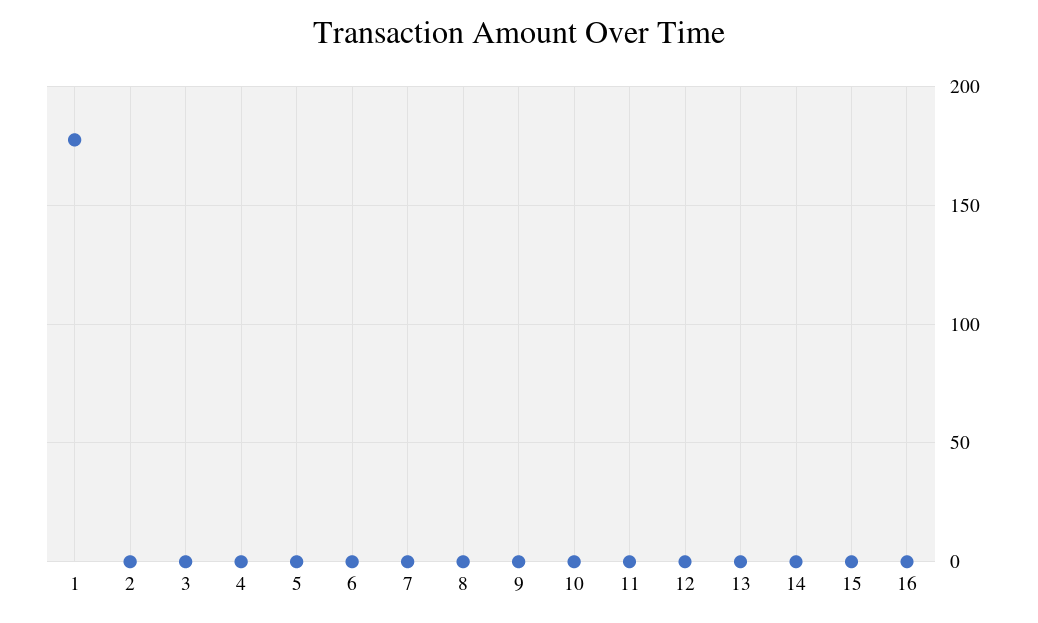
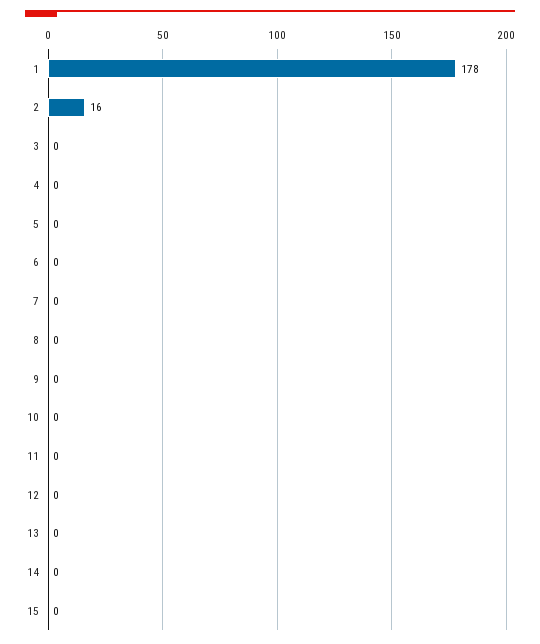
2: 0 -> 16
16: 0 -> none

